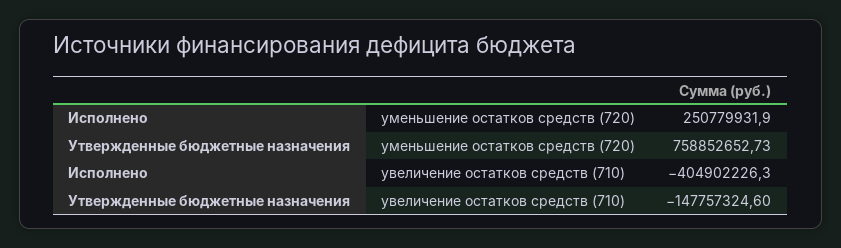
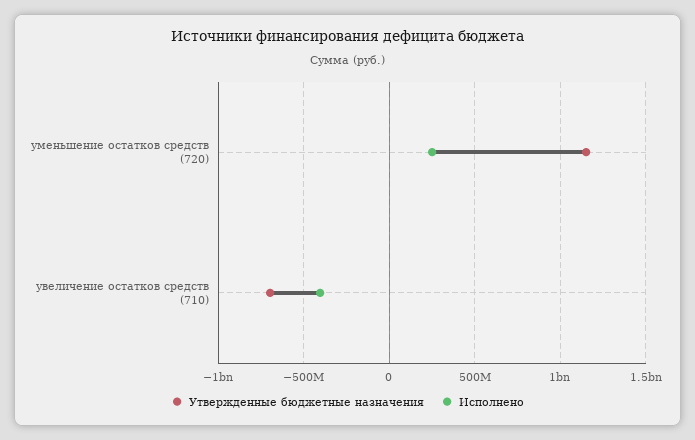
Утвержденные бюджетные назначения, уменьшение остатков средств (720): 758852652.73 -> 1150000000
Утвержденные бюджетные назначения, увеличение остатков средств (710): -147757324.6 -> -700000000

